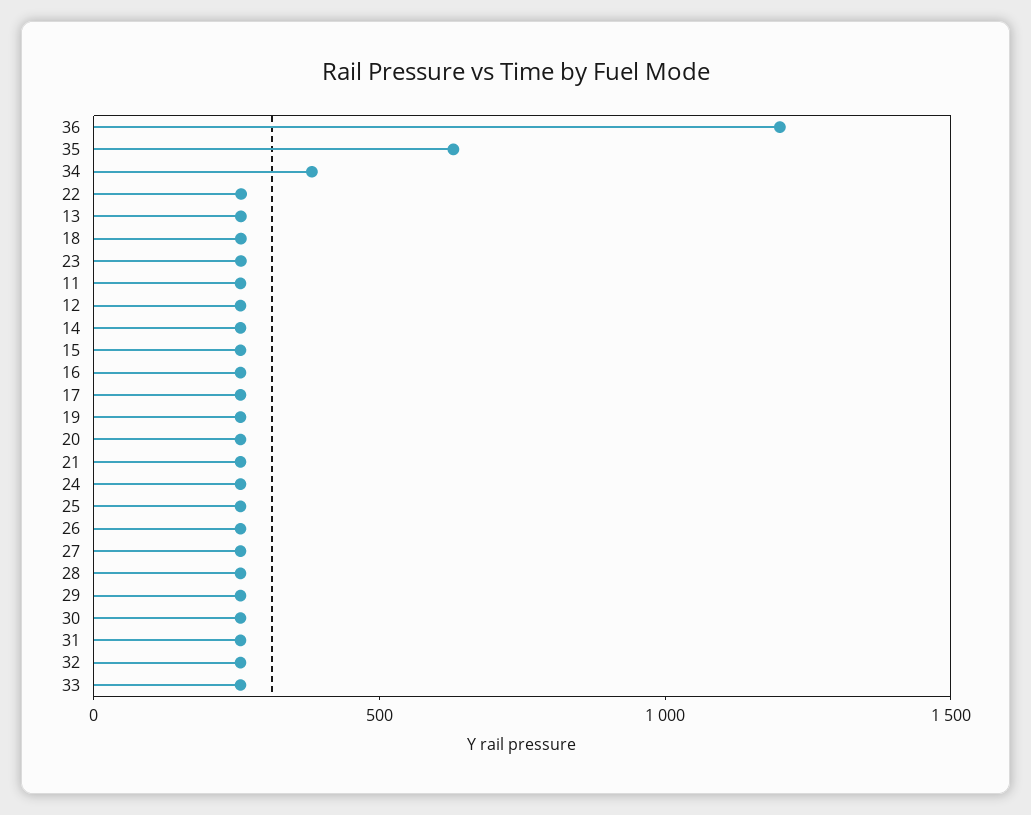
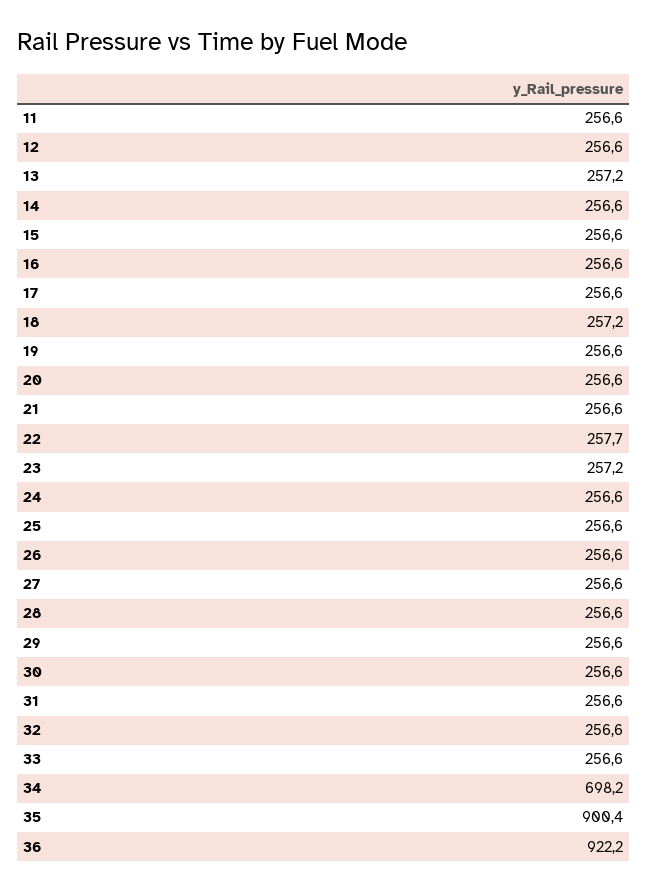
36: 1200 -> 922.2
35: 600 -> 900.4
34: 400 -> 698.2

